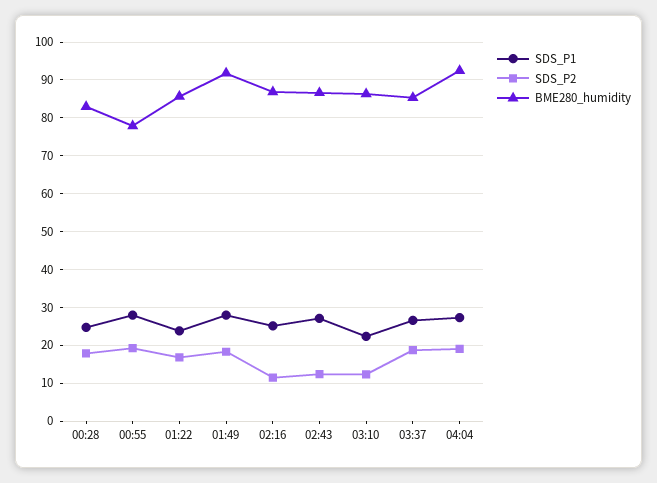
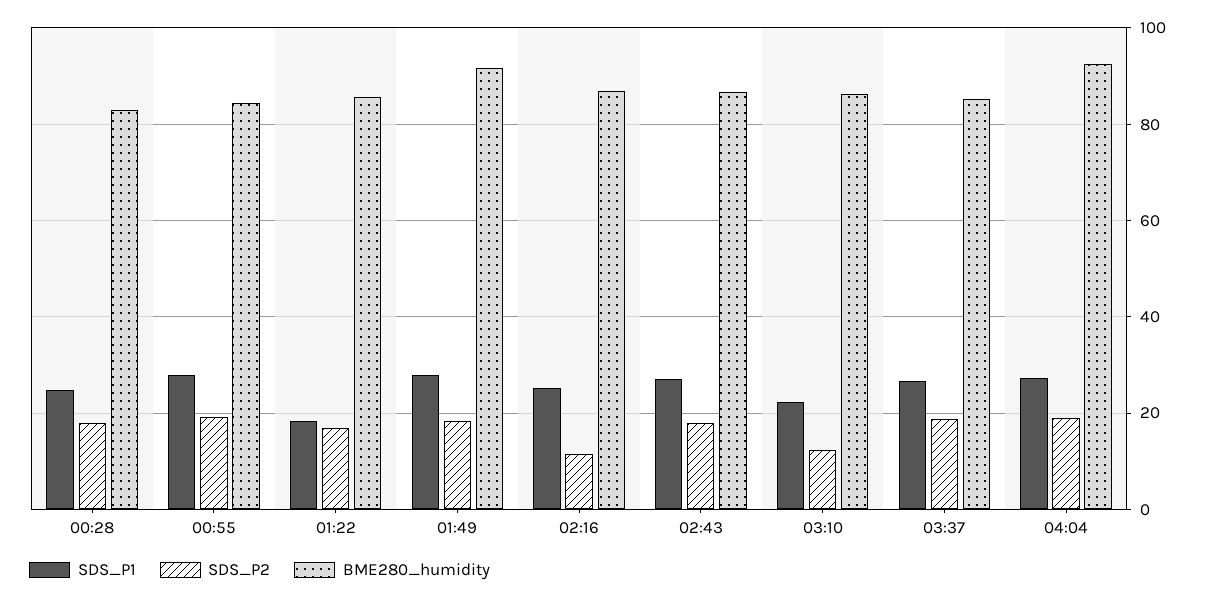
BME280_humidity, 00:55: 78 -> 84
SDS_P1, 01:22: 24 -> 18
SDS_P2, 02:43: 12 -> 18

